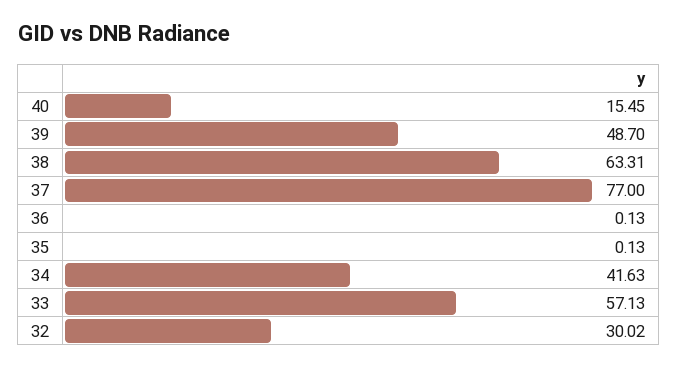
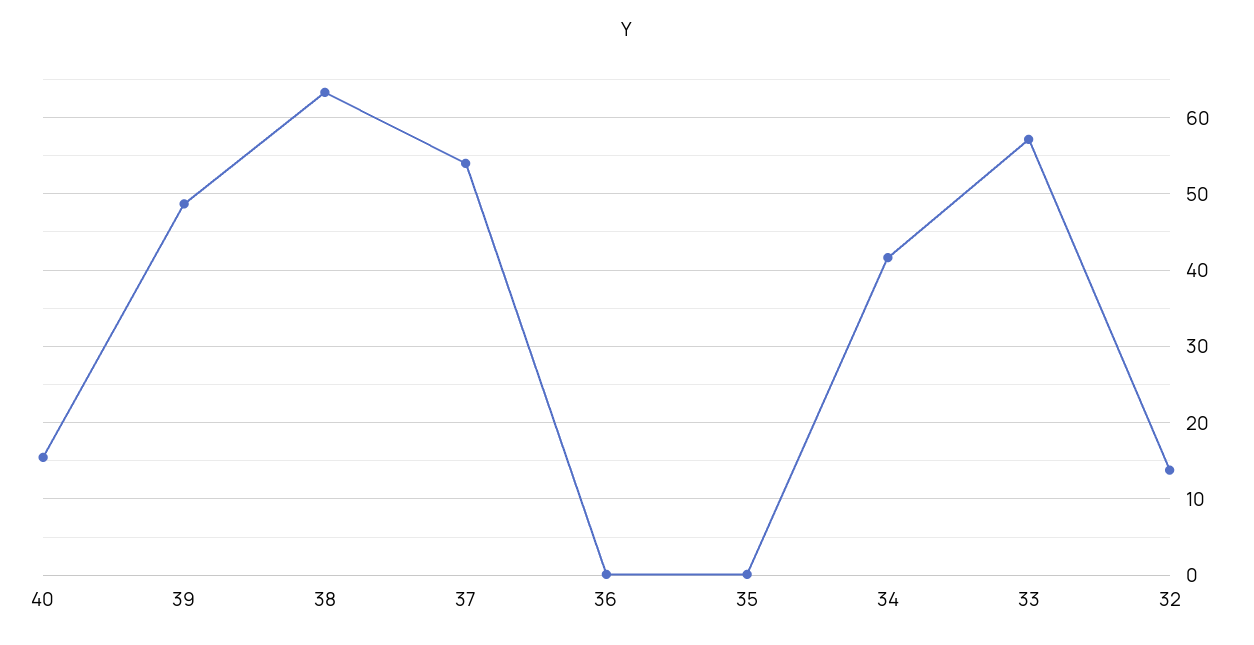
37: 77 -> 54
32: 30.02 -> 14

